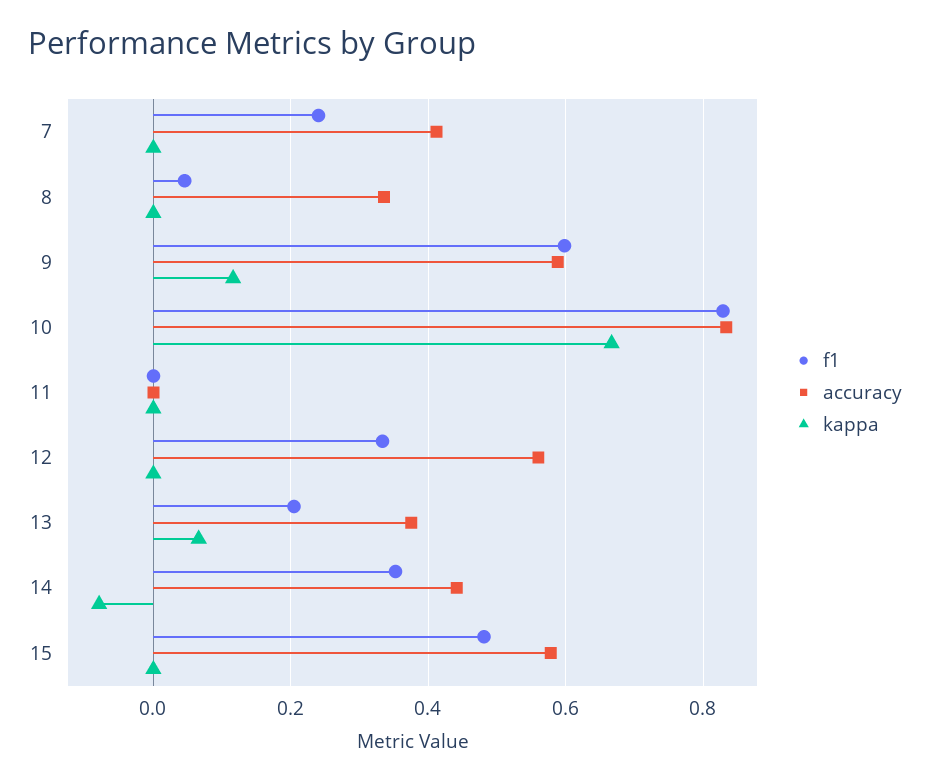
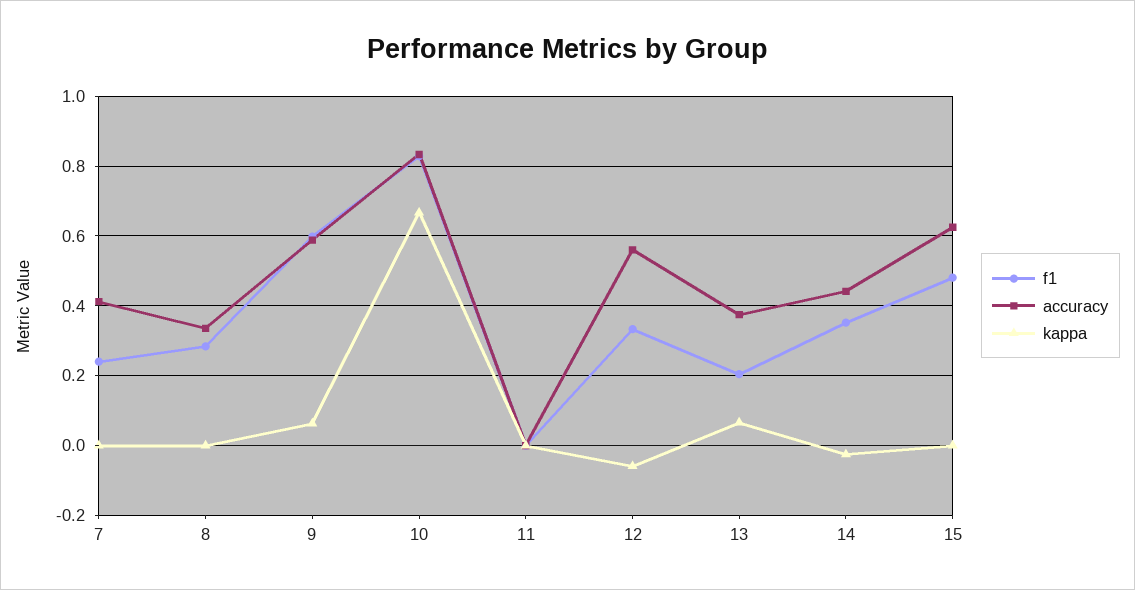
f1, 8: 0.04 -> 0.28
kappa, 9: 0.12 -> 0.06
kappa, 12: 0 -> -0.06
kappa, 14: -0.08 -> -0.02
accuracy, 15: 0.58 -> 0.62

